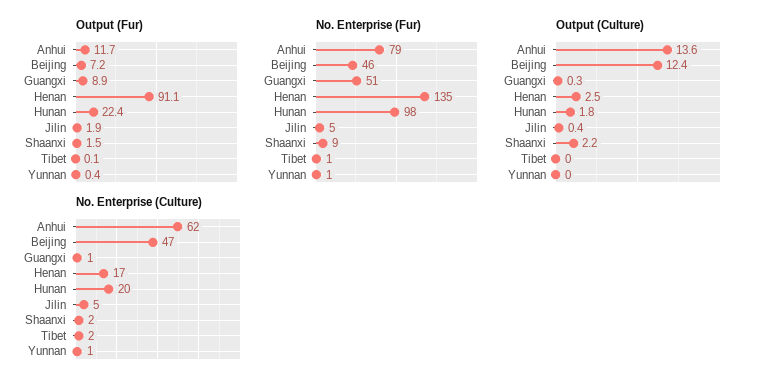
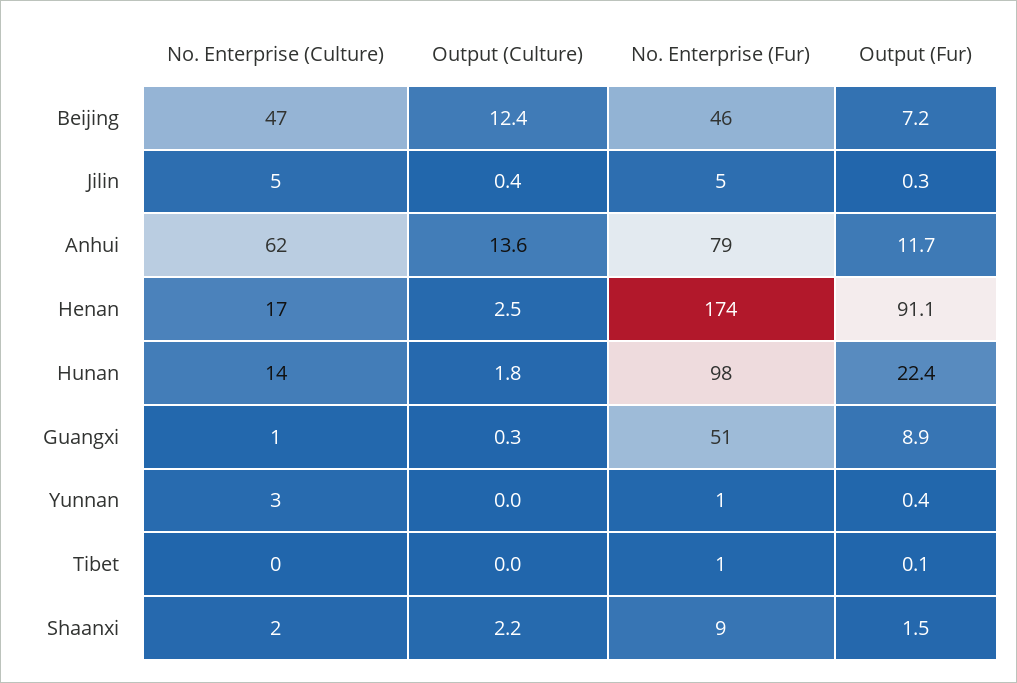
Output (Fur), Jilin: 1.9 -> 0.3
No. Enterprise (Fur), Henan: 135 -> 174
No. Enterprise (Culture), Hunan: 20 -> 14
No. Enterprise (Culture), Tibet: 2 -> 0
No. Enterprise (Culture), Yunnan: 1 -> 3

